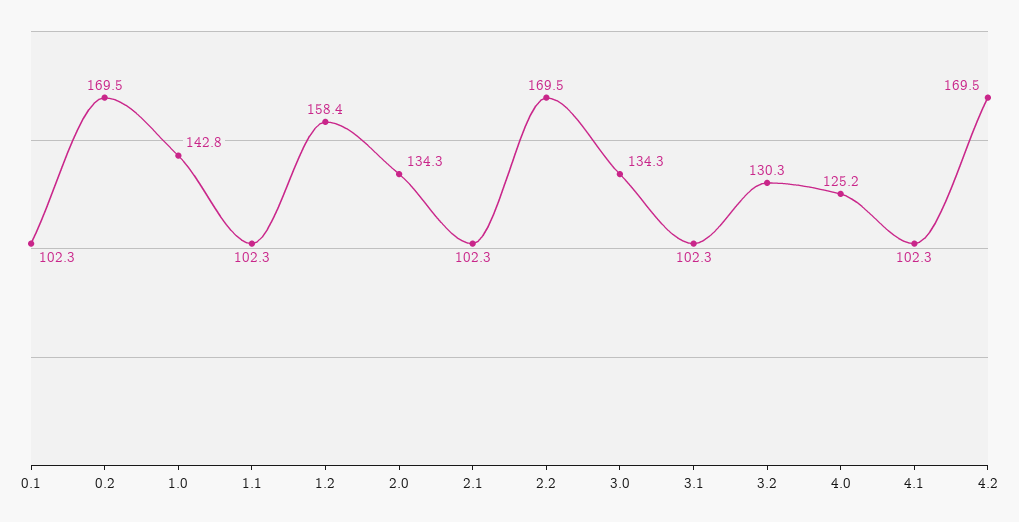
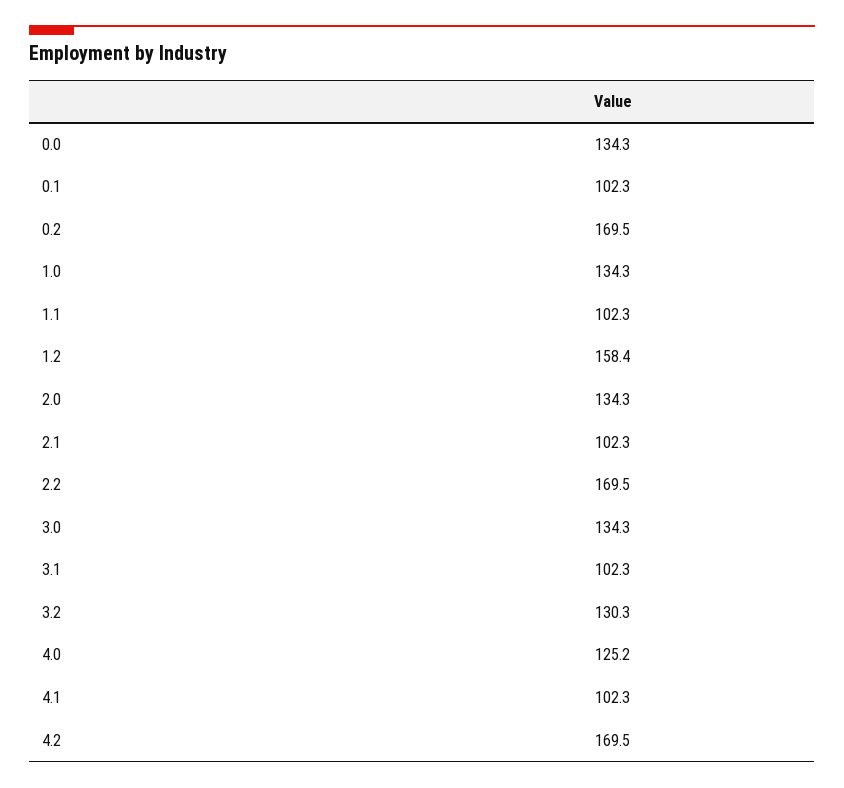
1.0: 142.8 -> 134.3
0.0: none -> 134.3

